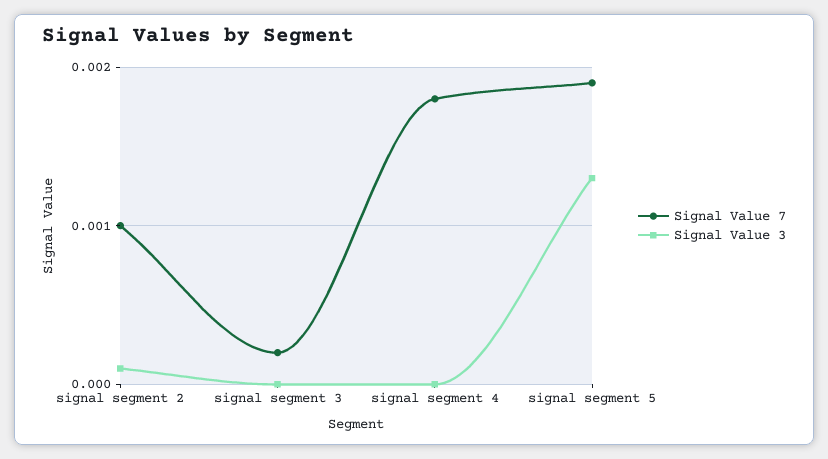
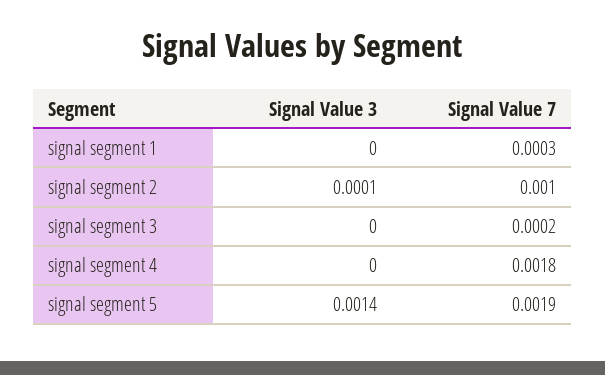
Signal Value 3, signal segment 5: 0.0013 -> 0.0014
Signal Value 3, signal segment 1: none -> 0
Signal Value 7, signal segment 1: none -> 0.0003

